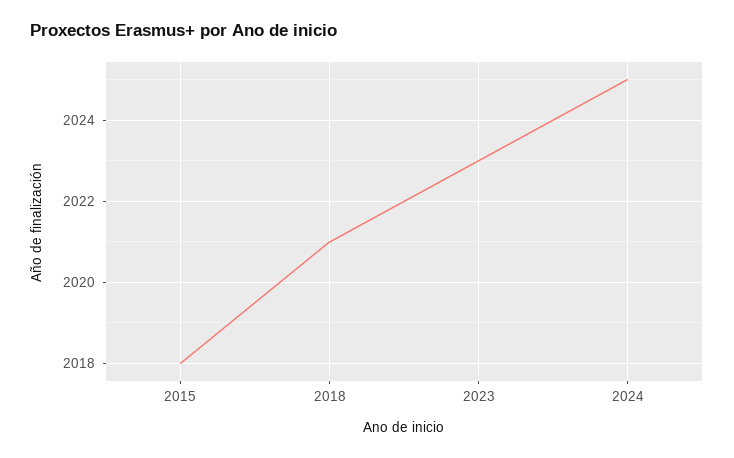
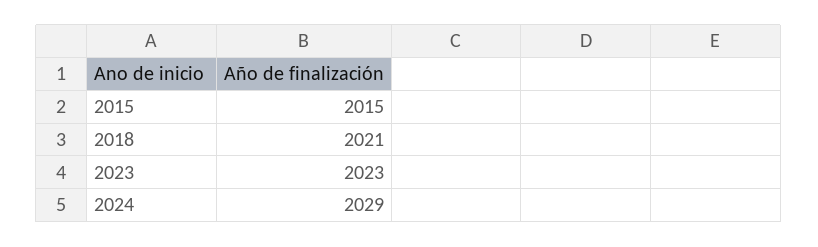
2015: 2018 -> 2015
2024: 2025 -> 2029

